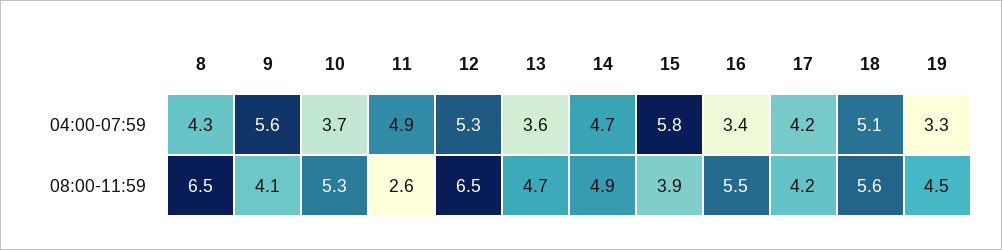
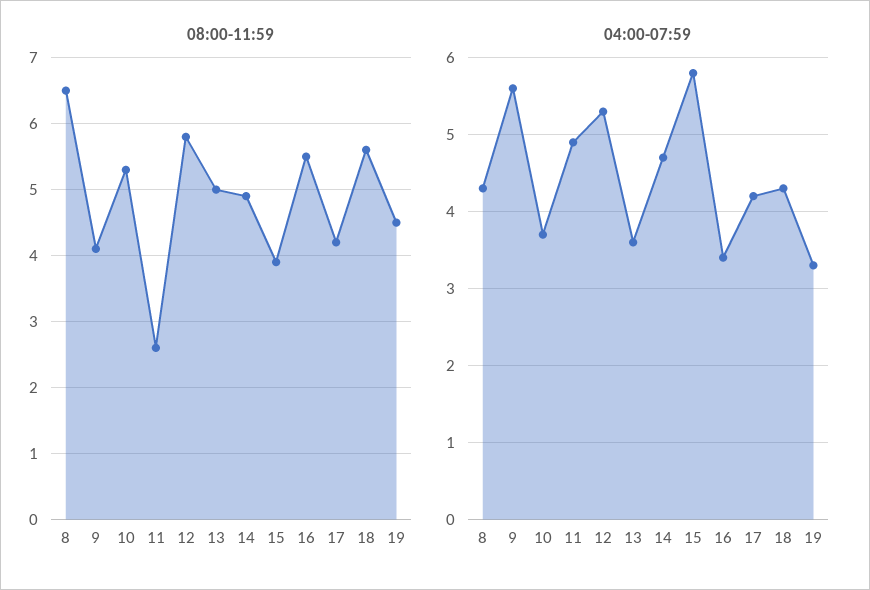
04:00-07:59, 18: 5.1 -> 4.3
08:00-11:59, 12: 6.5 -> 5.8
08:00-11:59, 13: 4.7 -> 5

